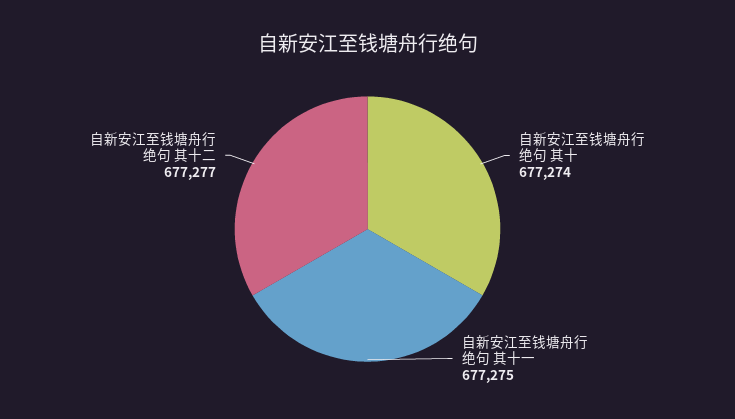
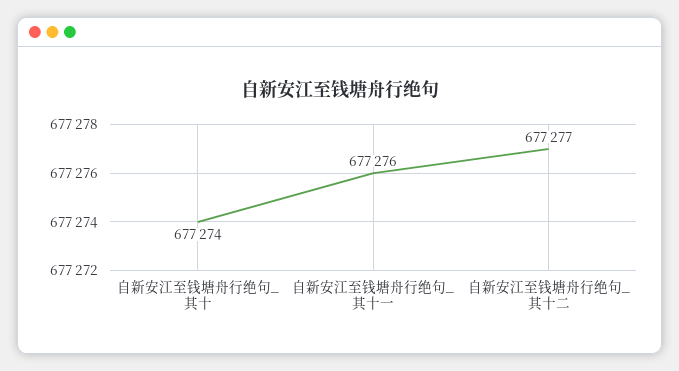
自新安江至钱塘舟行绝句 其十一: 677275 -> 677276

